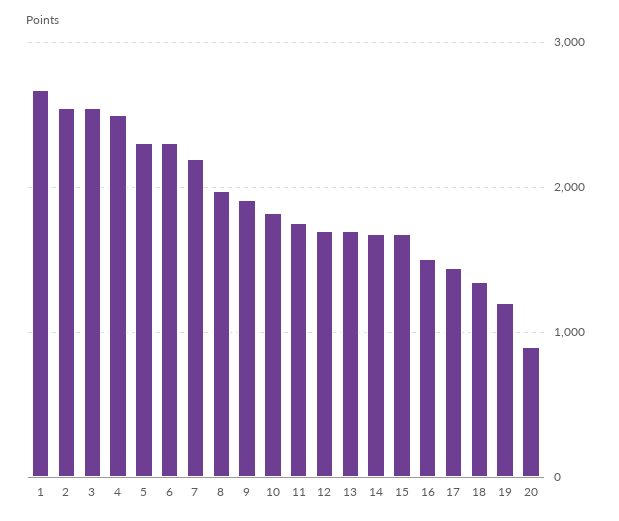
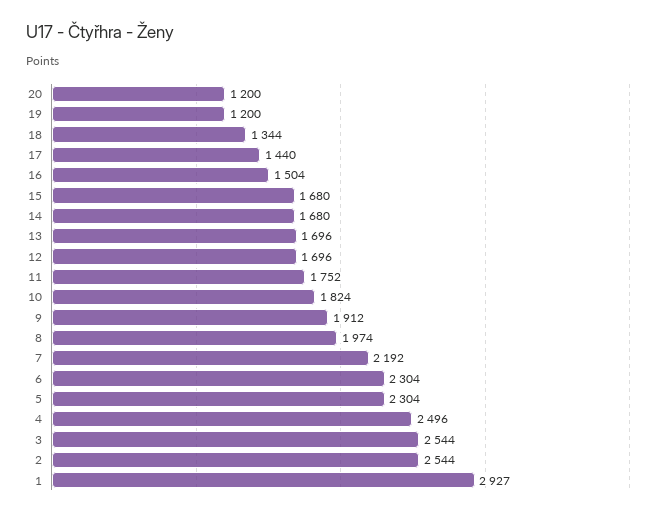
1: 2700 -> 2927
20: 900 -> 1200

